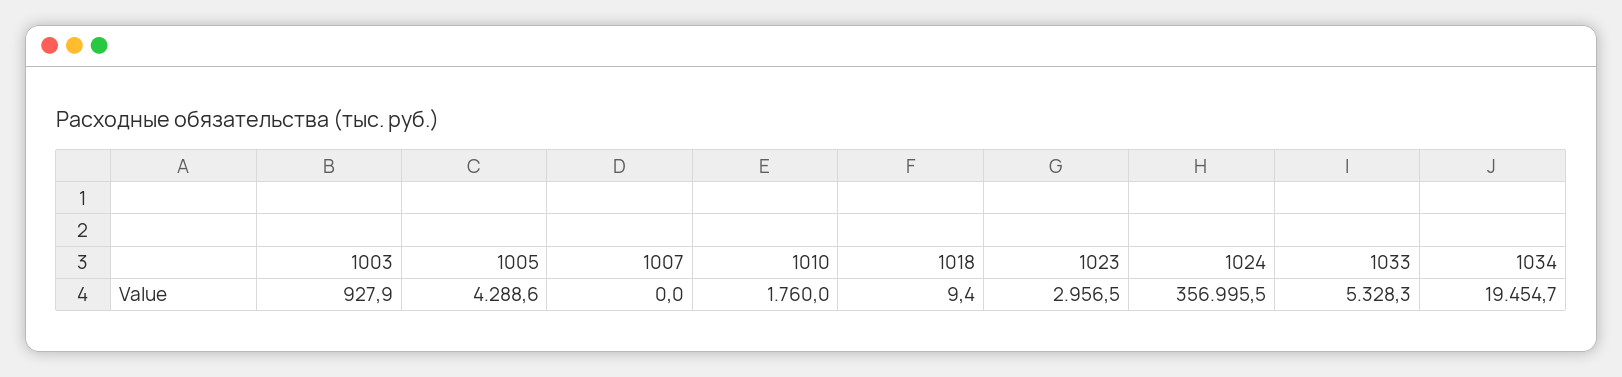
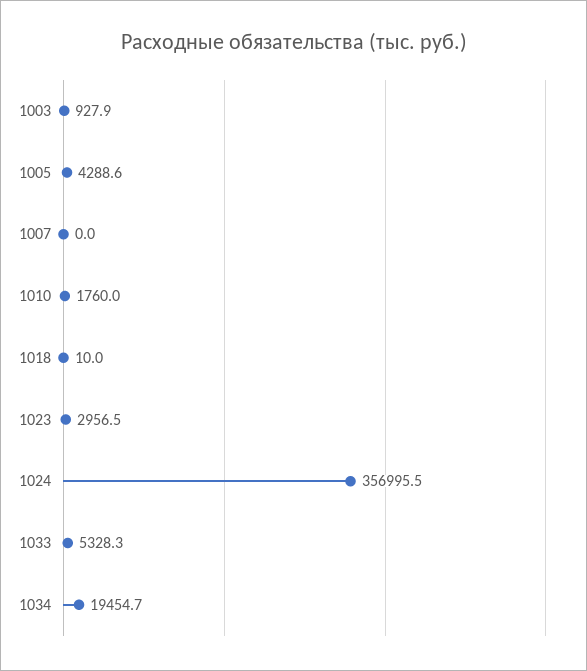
1018: 9.4 -> 10

